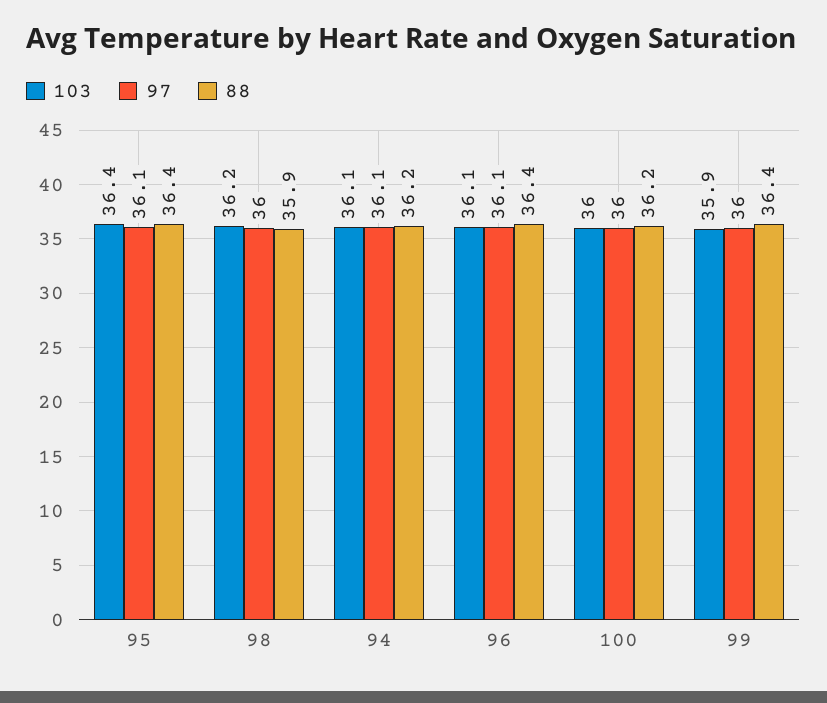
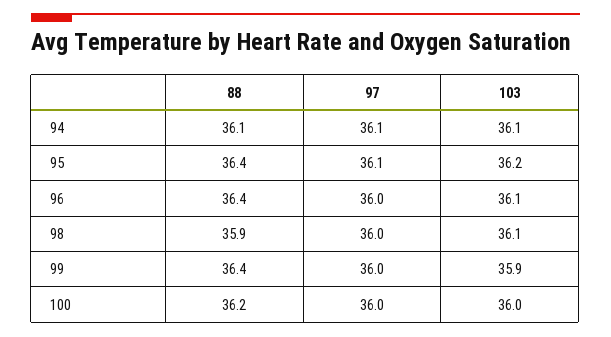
103, 95: 36.4 -> 36.2
103, 98: 36.2 -> 36.1
88, 94: 36.2 -> 36.1
97, 96: 36.1 -> 36

